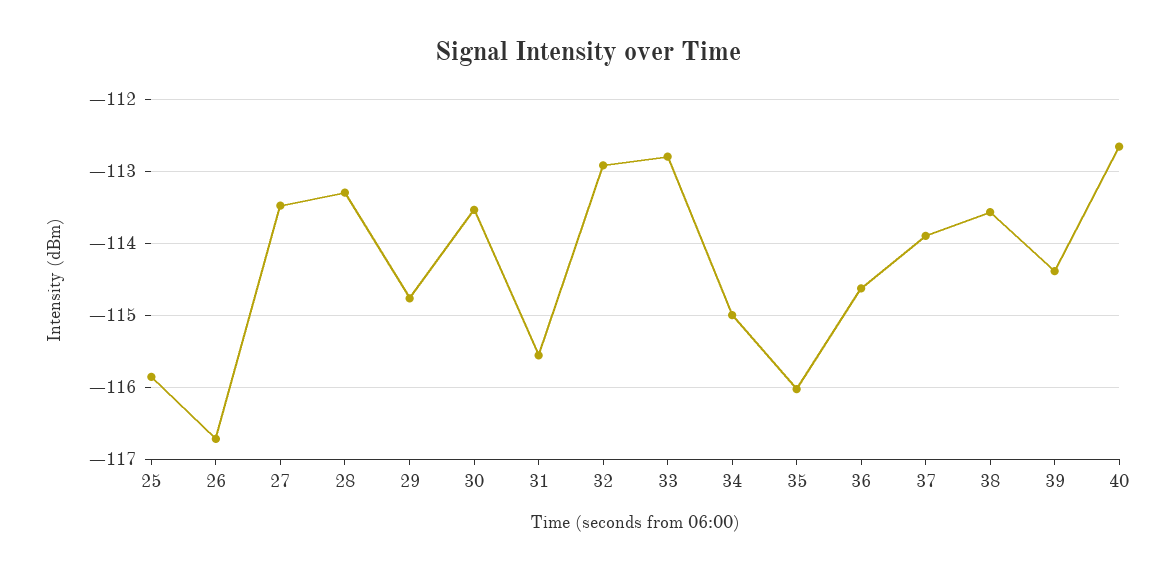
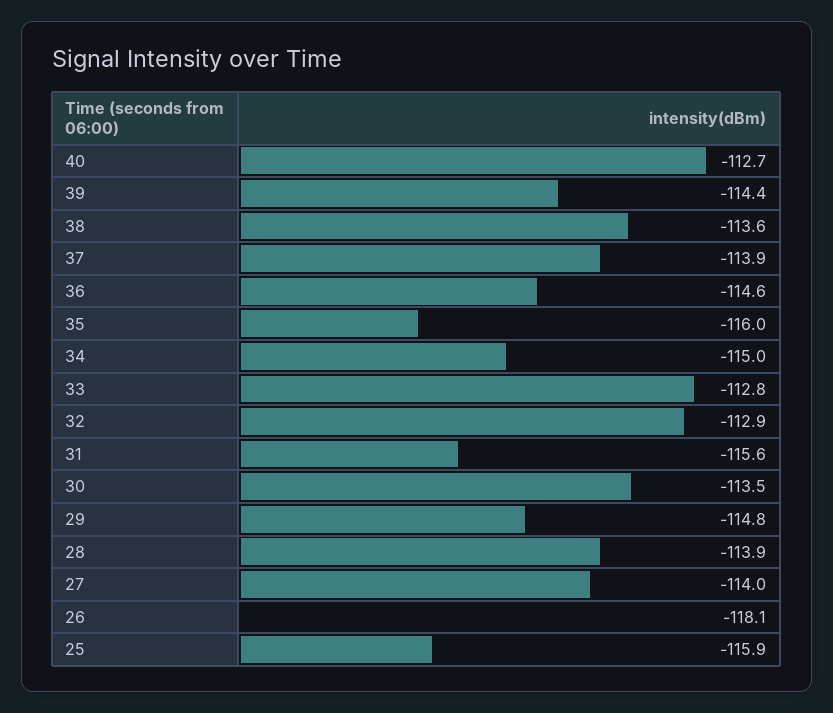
26: -116.7 -> -118.1
27: -113.5 -> -114
28: -113.3 -> -113.9

